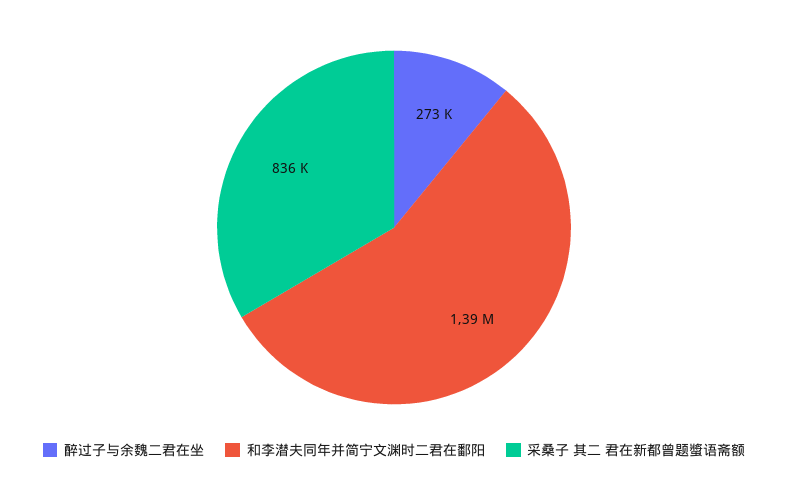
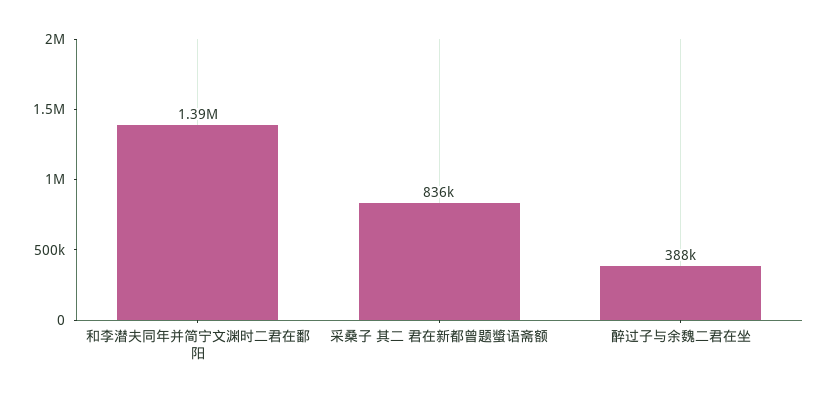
醉过子与余魏二君在坐: 273000 -> 388000

